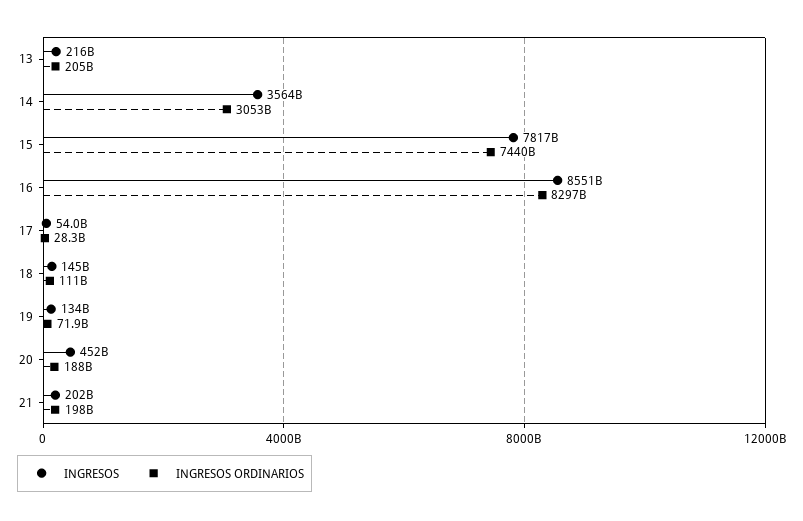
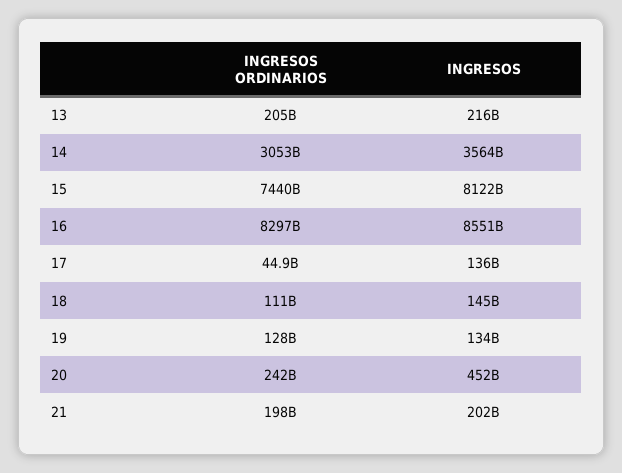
INGRESOS, 15: 7817000000000 -> 8122000000000
INGRESOS, 17: 54000000000 -> 136000000000
INGRESOS ORDINARIOS, 17: 28300000000 -> 44900000000
INGRESOS ORDINARIOS, 19: 71900000000 -> 128000000000
INGRESOS ORDINARIOS, 20: 188000000000 -> 242000000000

